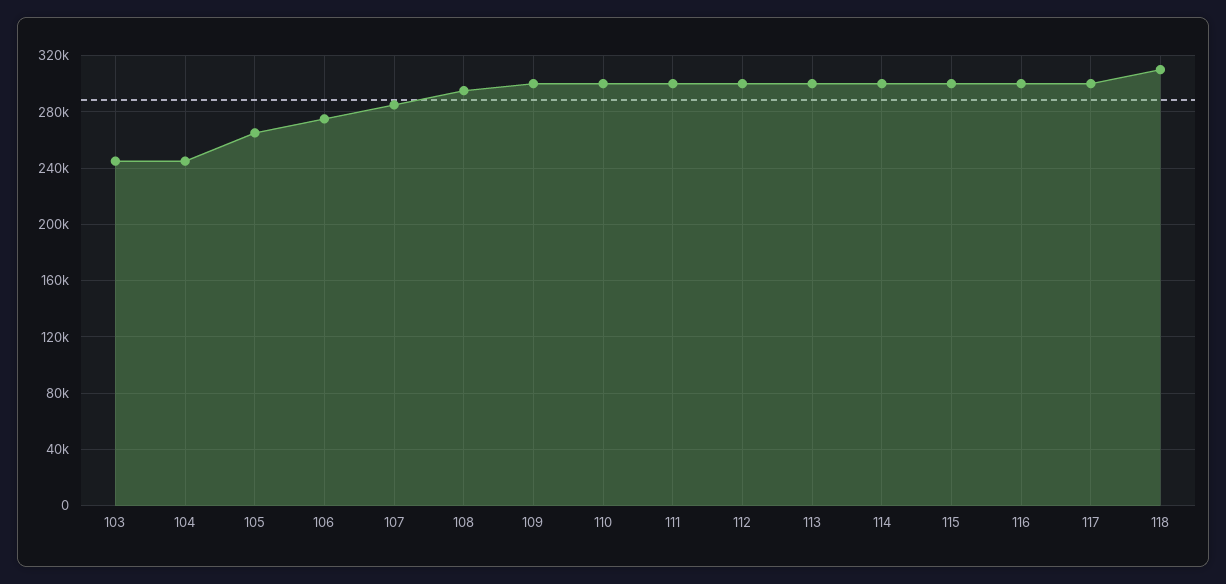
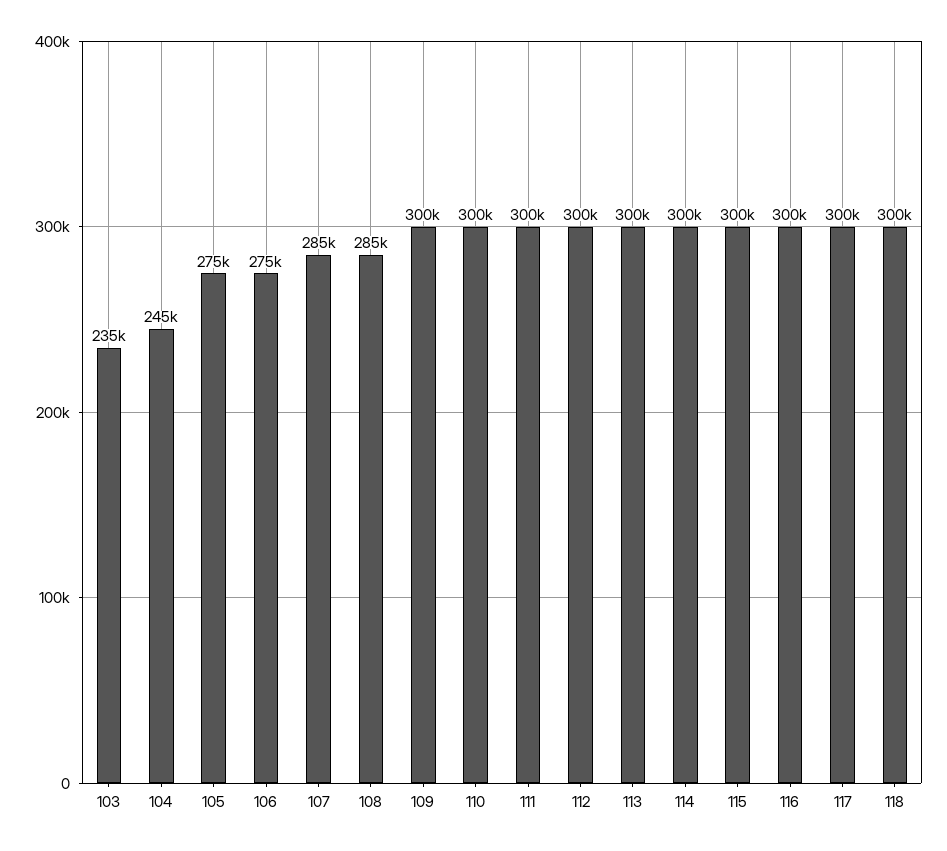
103: 245000 -> 235000
105: 265000 -> 275000
108: 295000 -> 285000
118: 310000 -> 300000

